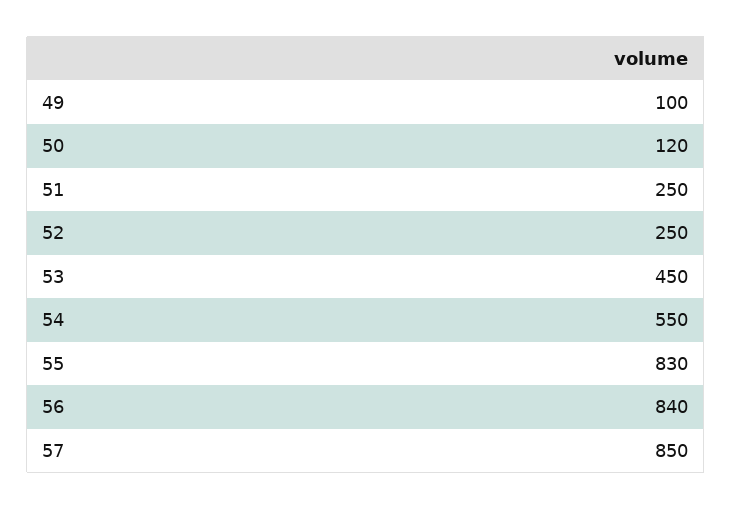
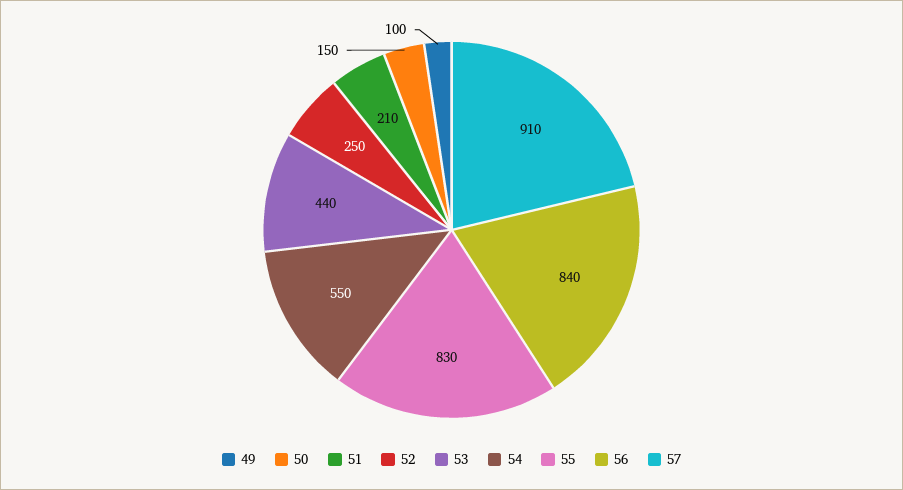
50: 120 -> 150
51: 250 -> 210
53: 450 -> 440
57: 850 -> 910

